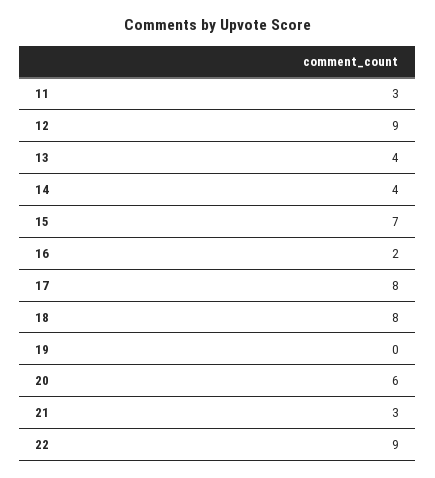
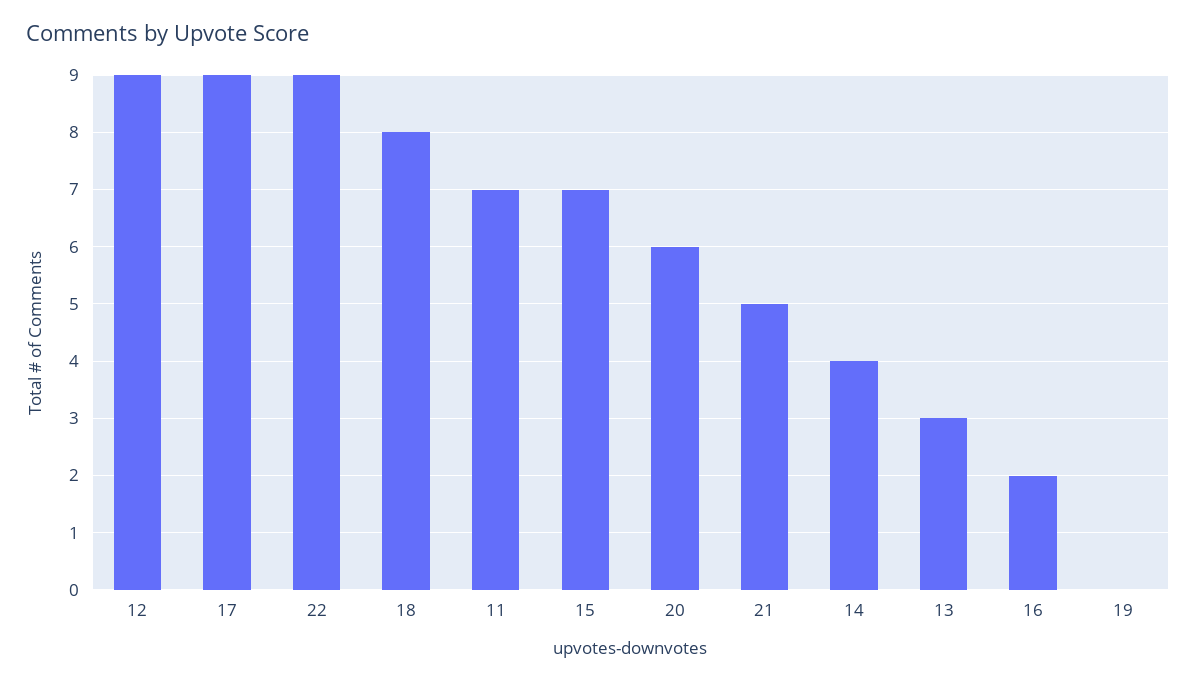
11: 3 -> 7
13: 4 -> 3
17: 8 -> 9
21: 3 -> 5

